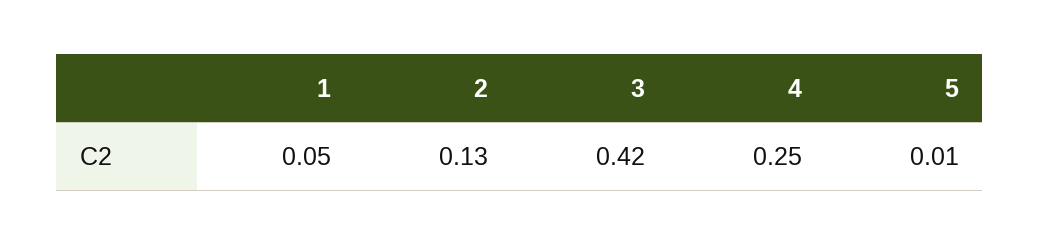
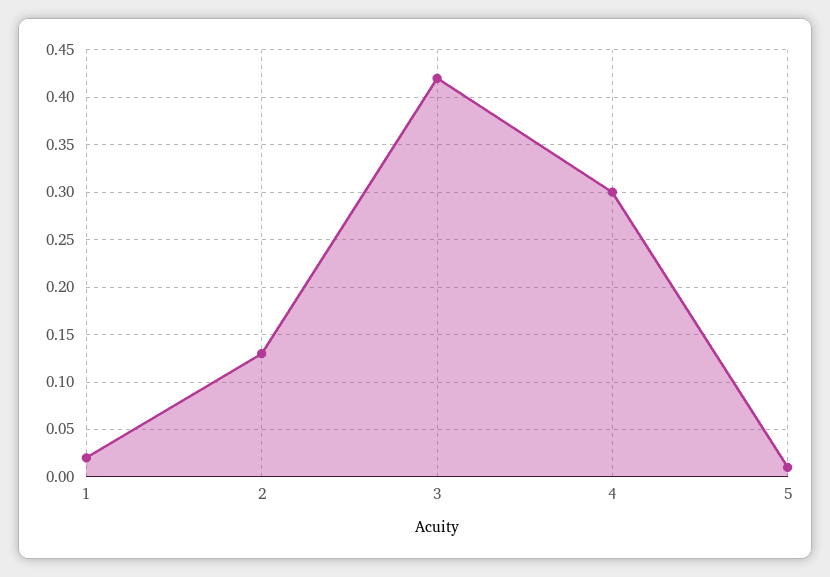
1: 0.05 -> 0.02
4: 0.25 -> 0.3

